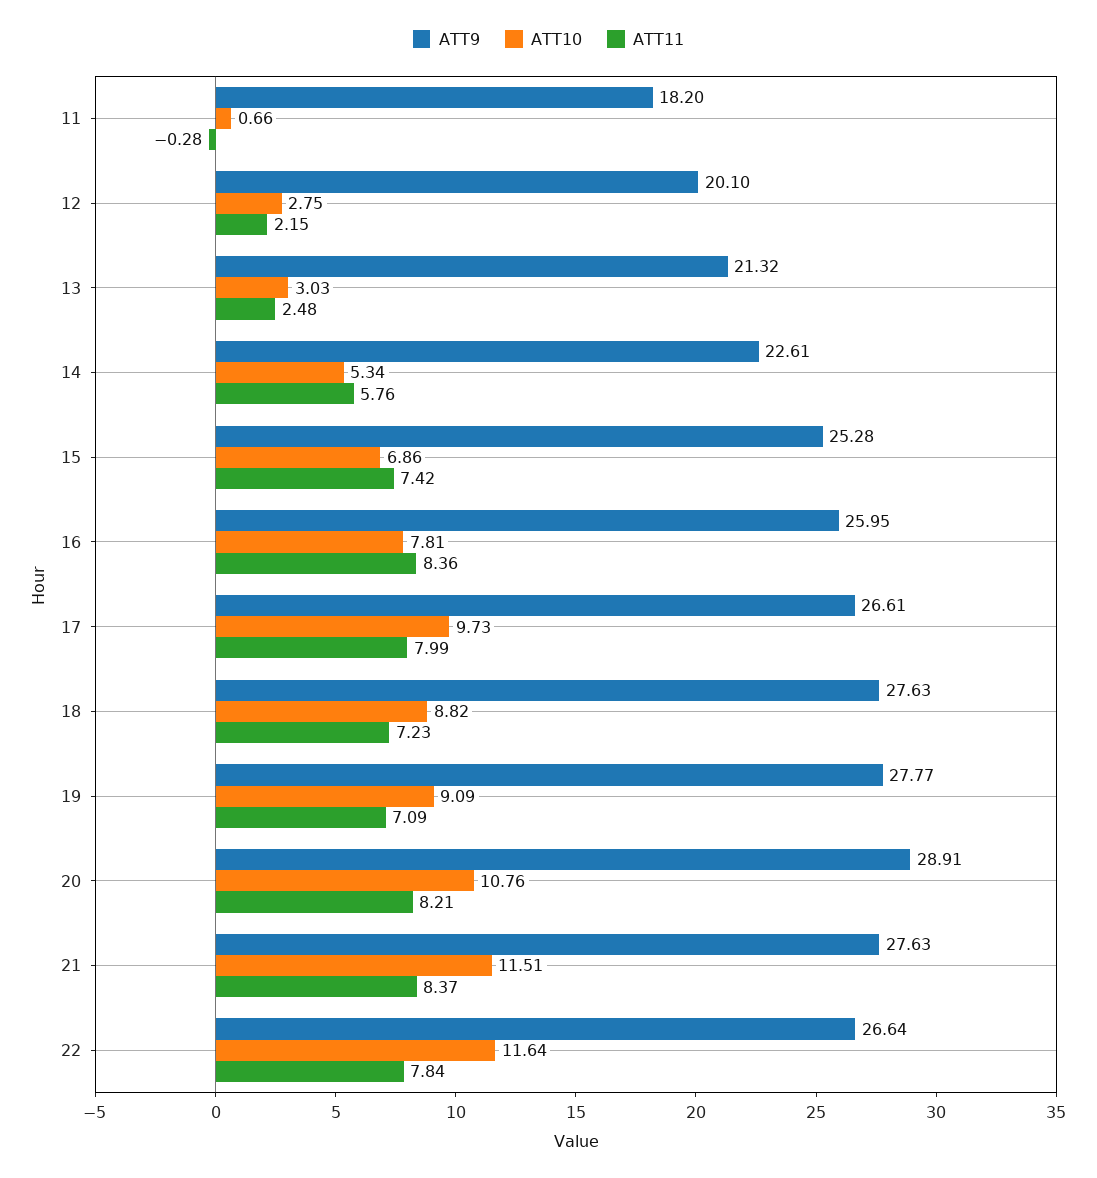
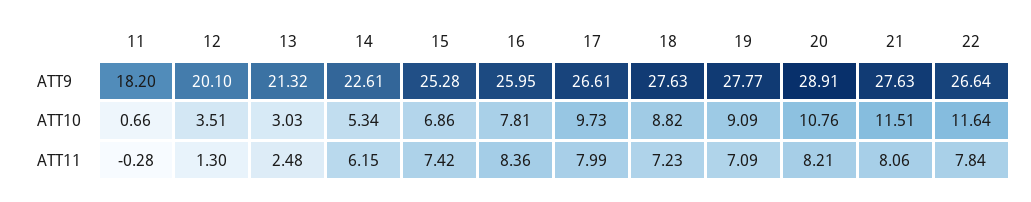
ATT10, 12: 2.75 -> 3.51
ATT11, 12: 2.15 -> 1.3
ATT11, 14: 5.76 -> 6.15
ATT11, 21: 8.37 -> 8.06

